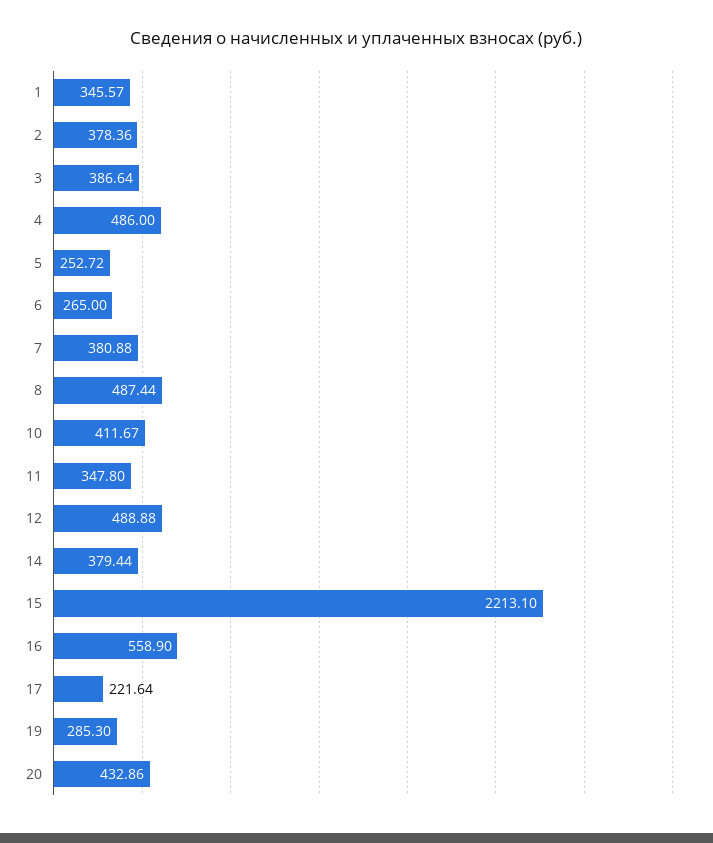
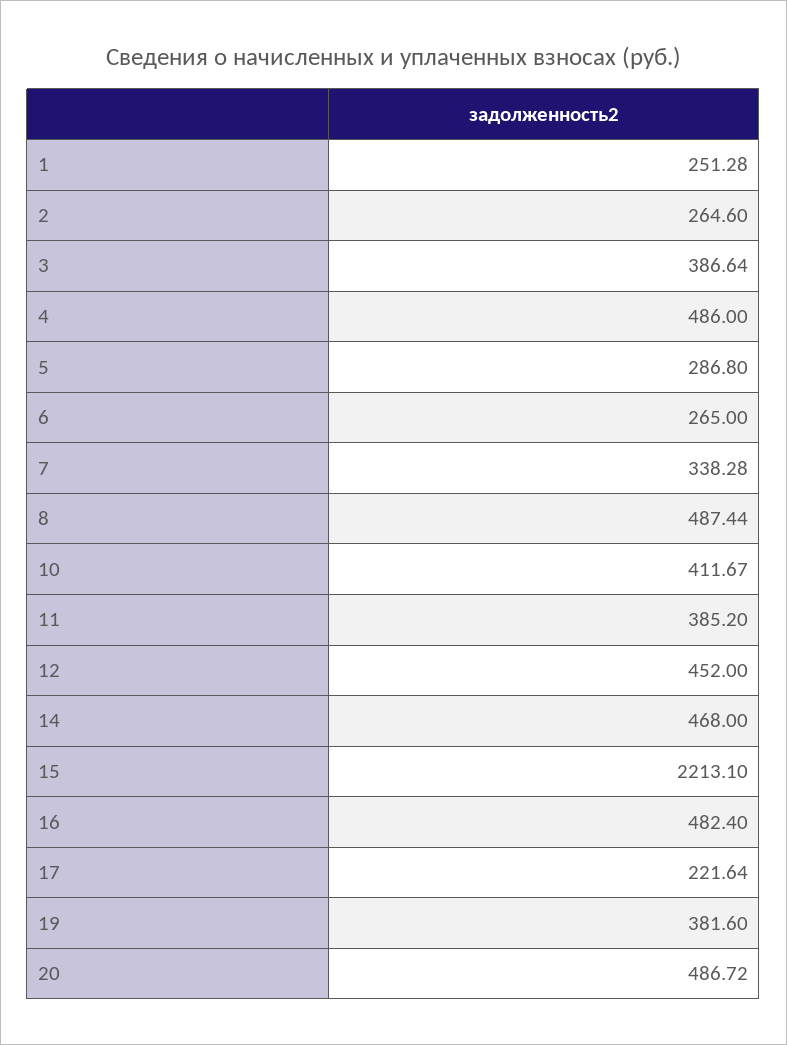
1: 345.57 -> 251.28
2: 378.36 -> 264.6
5: 252.72 -> 286.8
7: 380.88 -> 338.28
11: 347.8 -> 385.2
12: 488.88 -> 452
14: 379.44 -> 468
16: 558.9 -> 482.4
19: 285.3 -> 381.6
20: 432.86 -> 486.72

